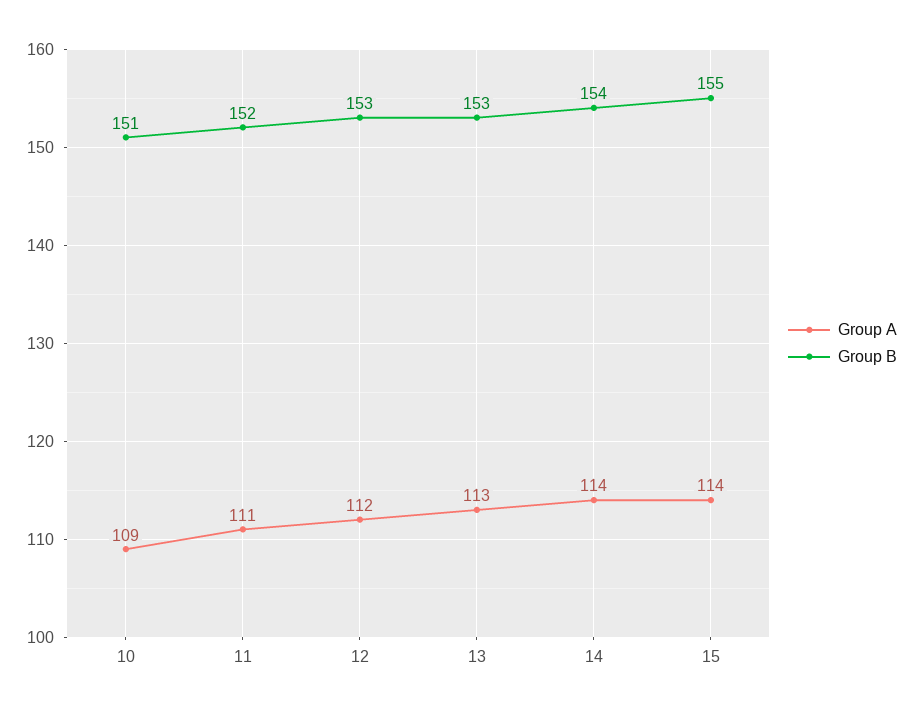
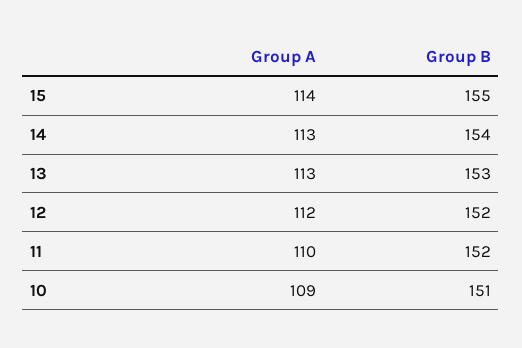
Group A, 11: 111 -> 110
Group B, 12: 153 -> 152
Group A, 14: 114 -> 113

